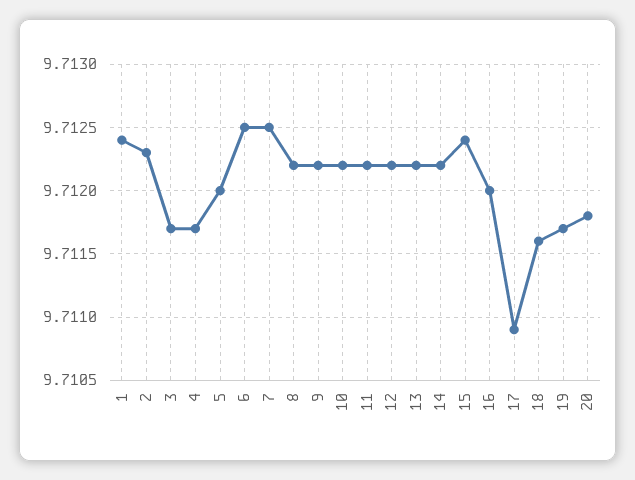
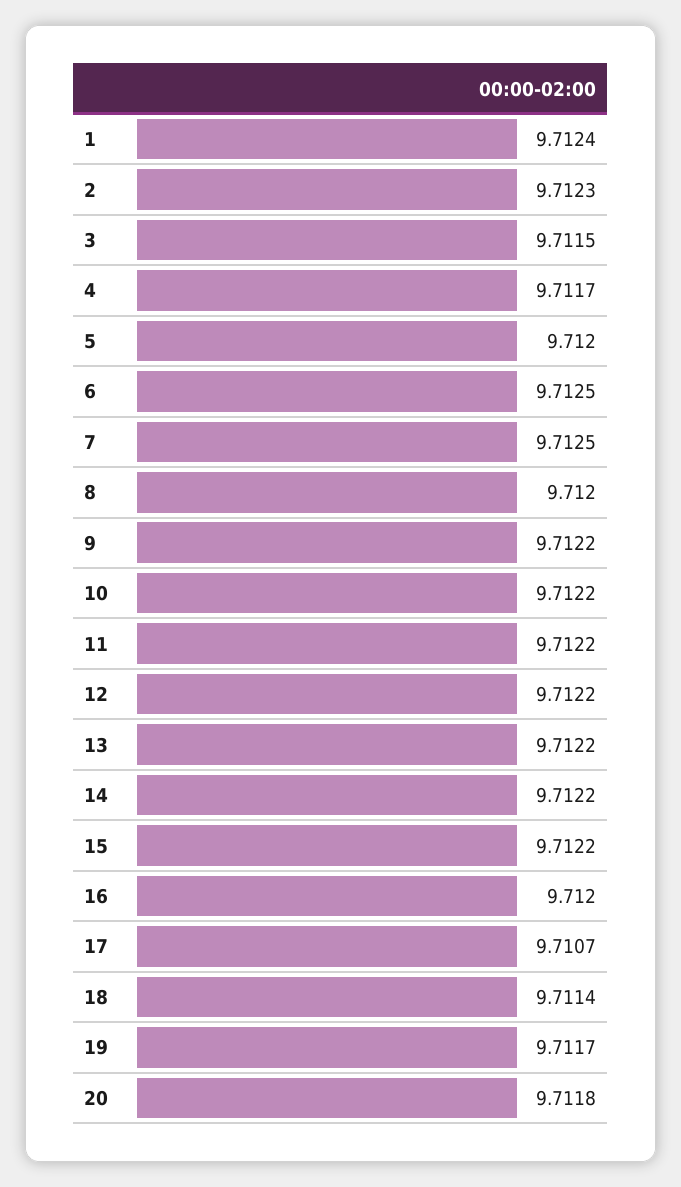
3: 9.7117 -> 9.7115
8: 9.7122 -> 9.712
15: 9.7124 -> 9.7122
17: 9.7109 -> 9.7107
18: 9.7116 -> 9.7114

